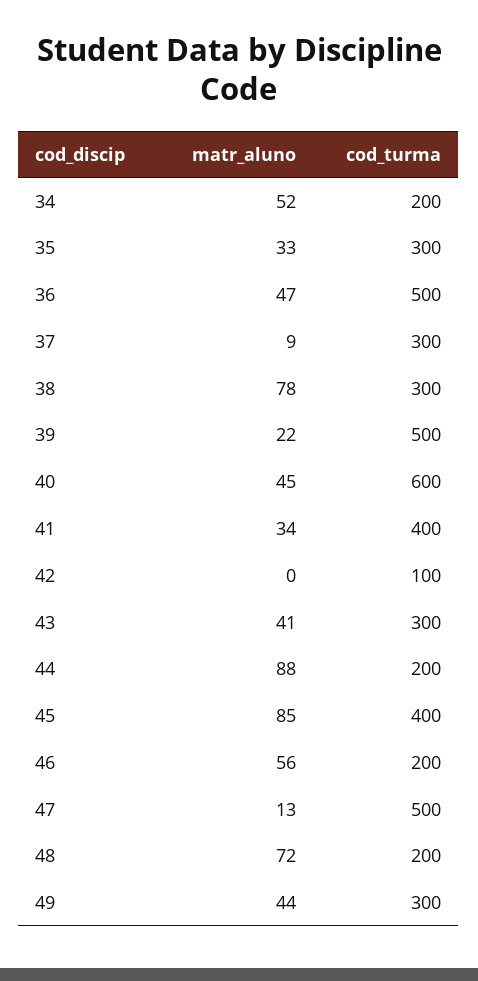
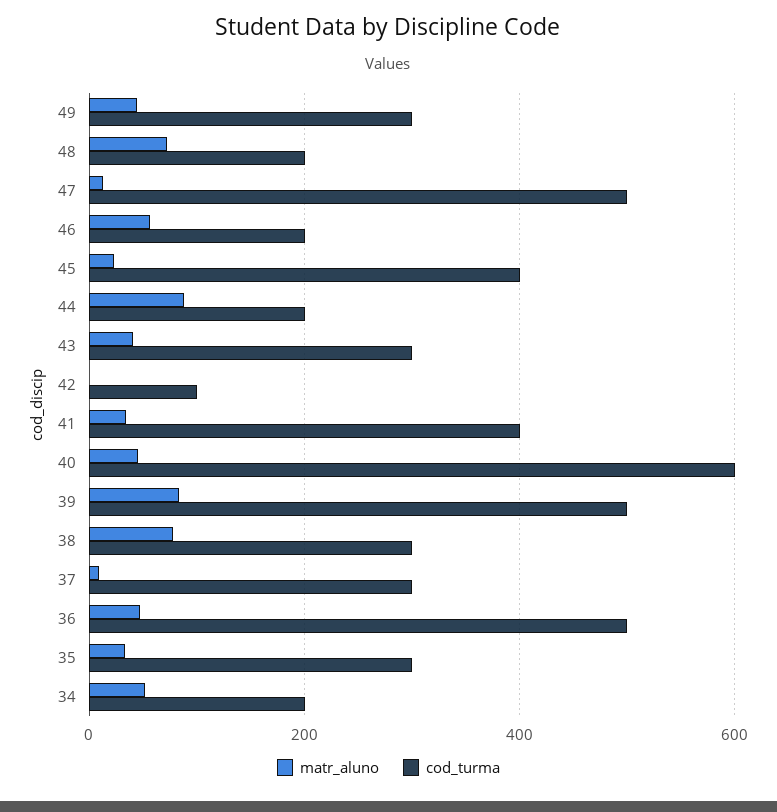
matr_aluno, 39: 22 -> 80
matr_aluno, 45: 85 -> 20

